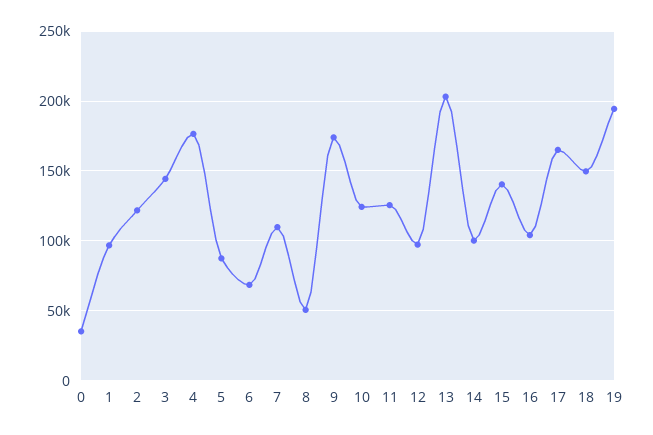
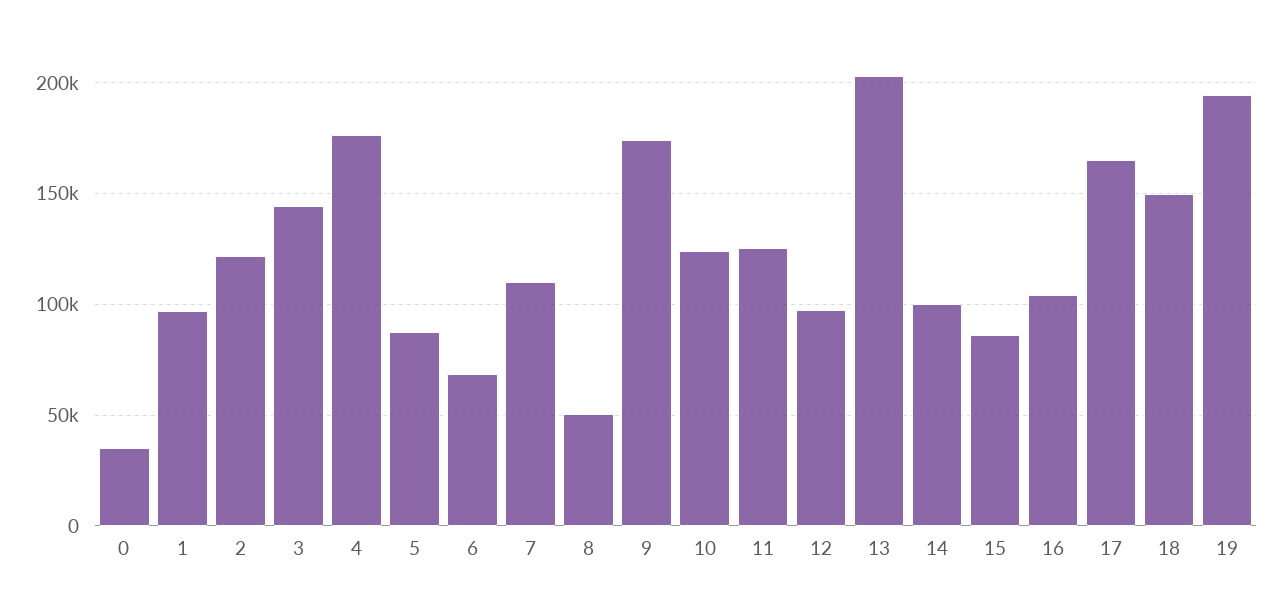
15: 140000 -> 85000

